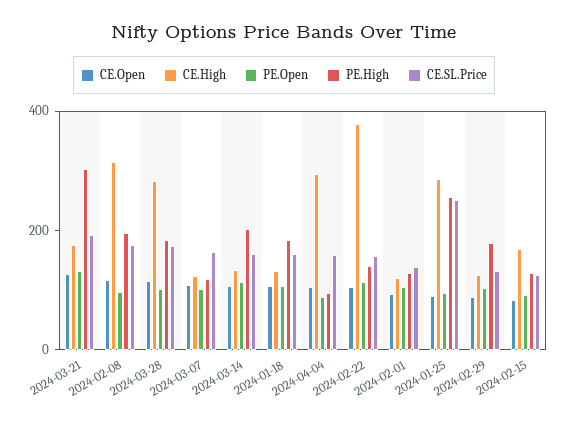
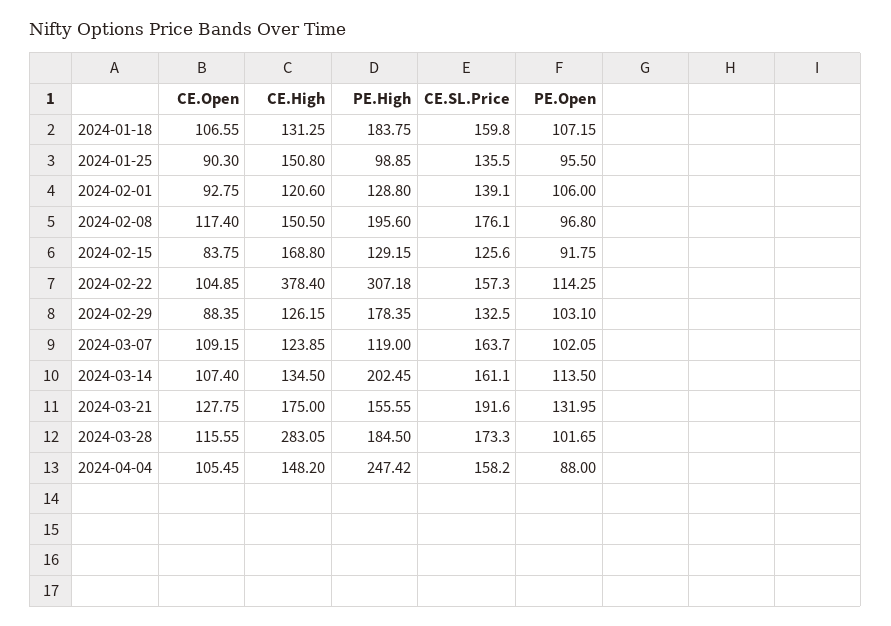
PE.High, 2024-03-21: 300 -> 155.55
CE.High, 2024-02-08: 300 -> 150.5
CE.High, 2024-04-04: 300 -> 148.2
PE.High, 2024-04-04: 100 -> 247.42
PE.High, 2024-02-22: 150 -> 307.18
CE.High, 2024-01-25: 300 -> 150.8
PE.High, 2024-01-25: 250 -> 98.85
CE.SL.Price, 2024-01-25: 250 -> 135.5

